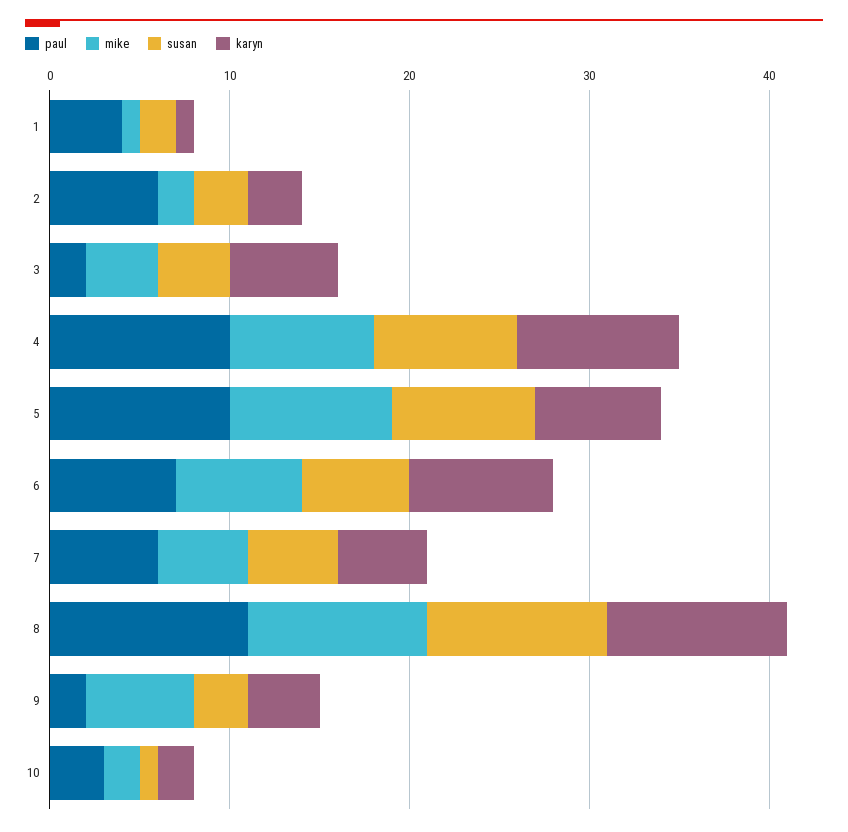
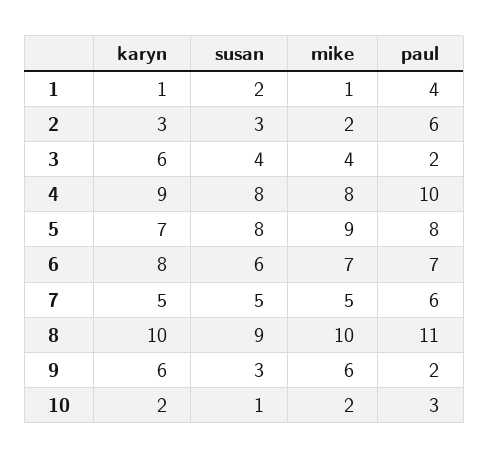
paul, 5: 10 -> 8
susan, 8: 10 -> 9
karyn, 9: 4 -> 6

